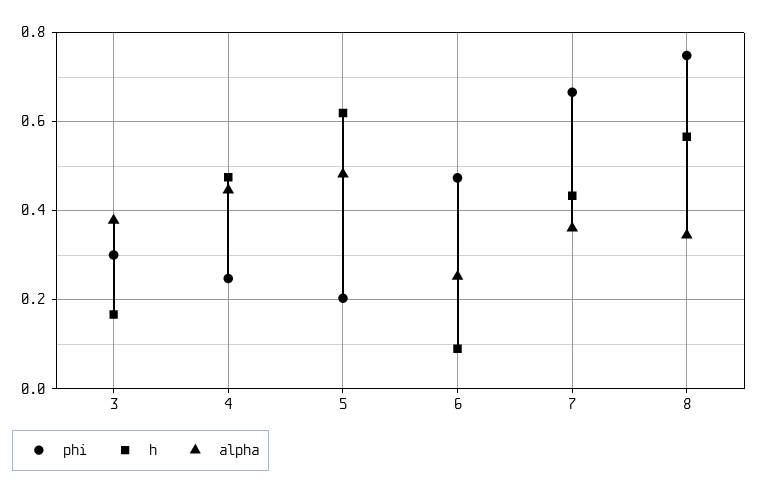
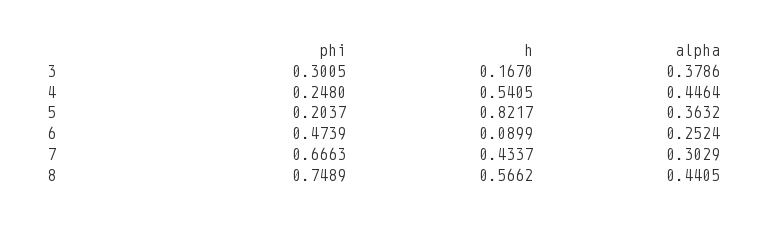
h, 4: 0.48 -> 0.5405
h, 5: 0.62 -> 0.8217
alpha, 5: 0.48 -> 0.3632
alpha, 7: 0.36 -> 0.3029
alpha, 8: 0.34 -> 0.4405

